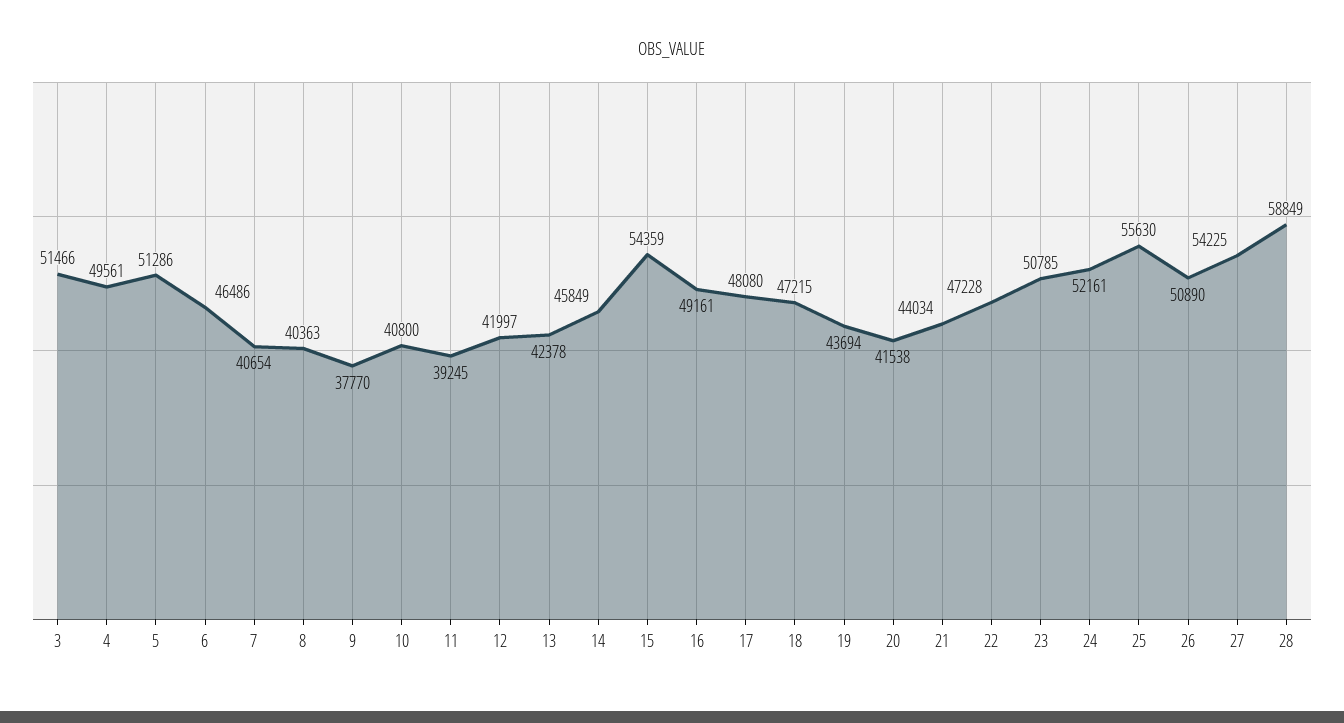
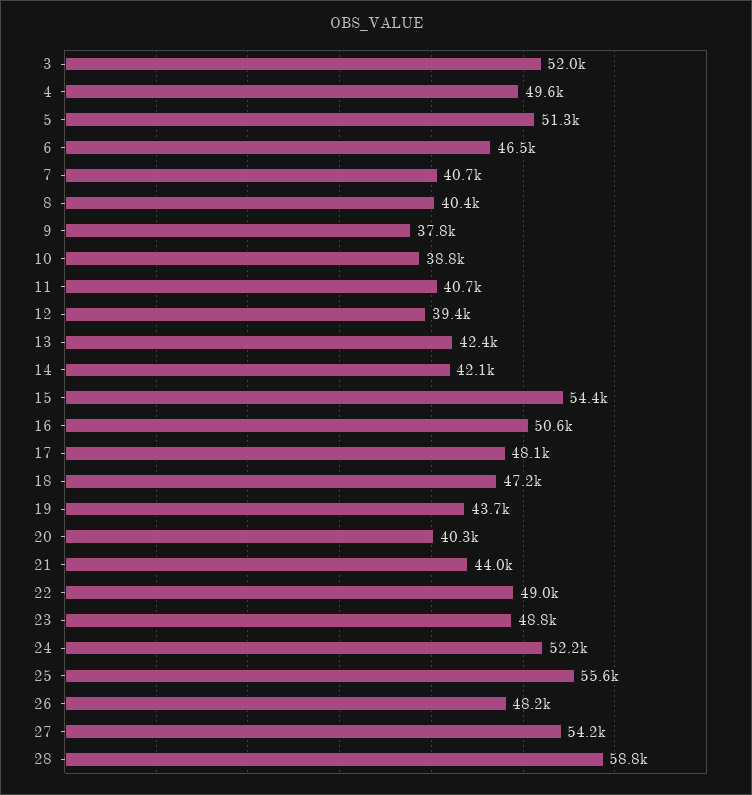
3: 51466 -> 52000
10: 40800 -> 38800
11: 39245 -> 40700
12: 41997 -> 39400
14: 45849 -> 42100
16: 49161 -> 50600
20: 41538 -> 40300
22: 47228 -> 49000
23: 50785 -> 48800
26: 50890 -> 48200

